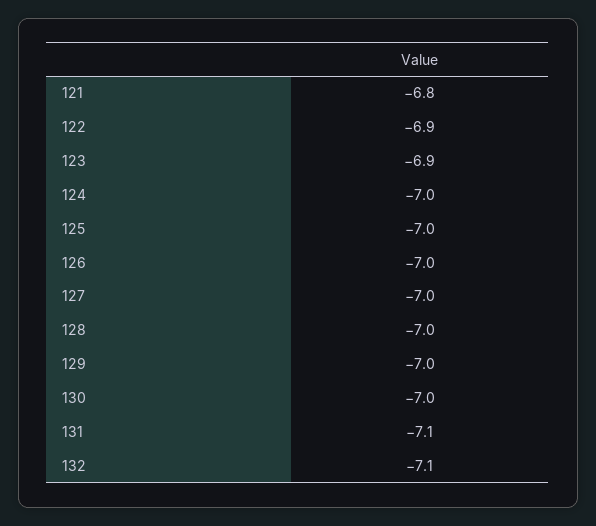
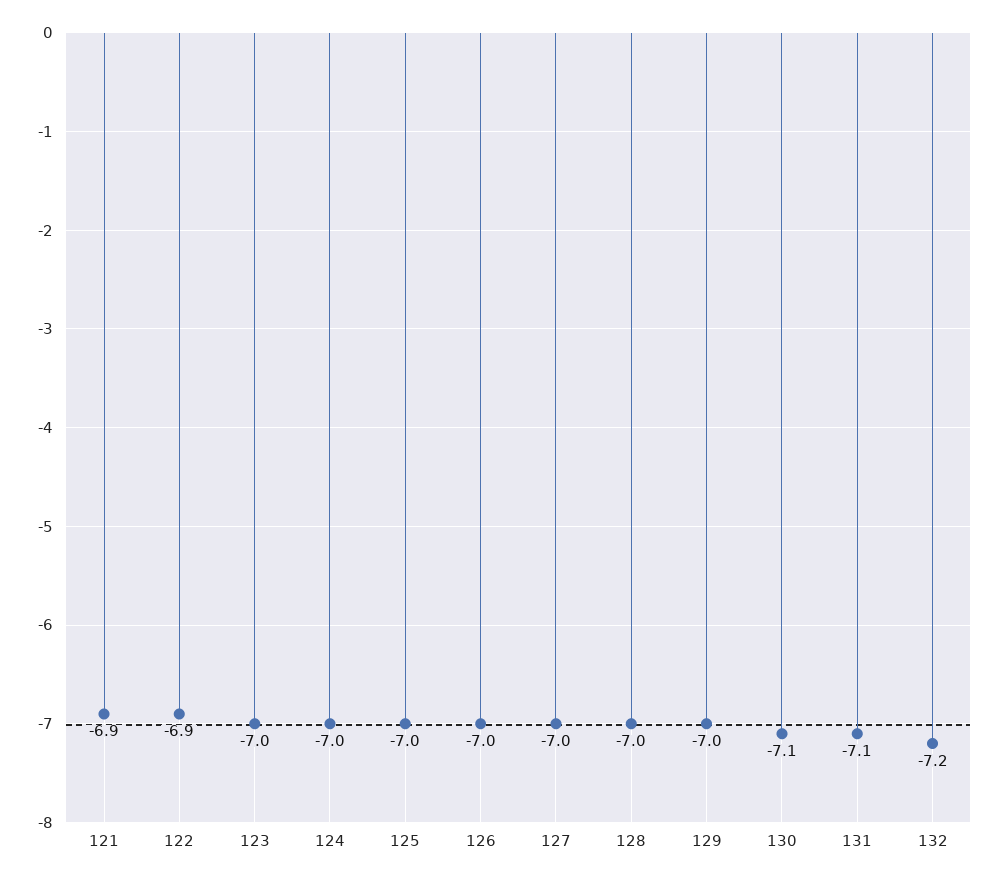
121: -6.8 -> -6.9
123: -6.9 -> -7
130: -7 -> -7.1
132: -7.1 -> -7.2

